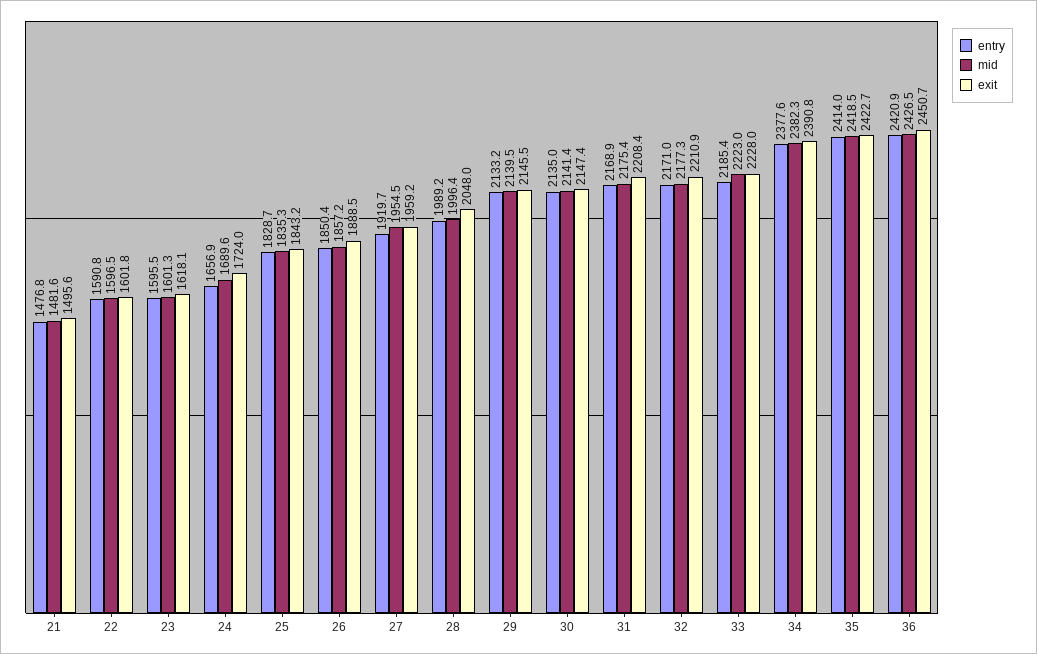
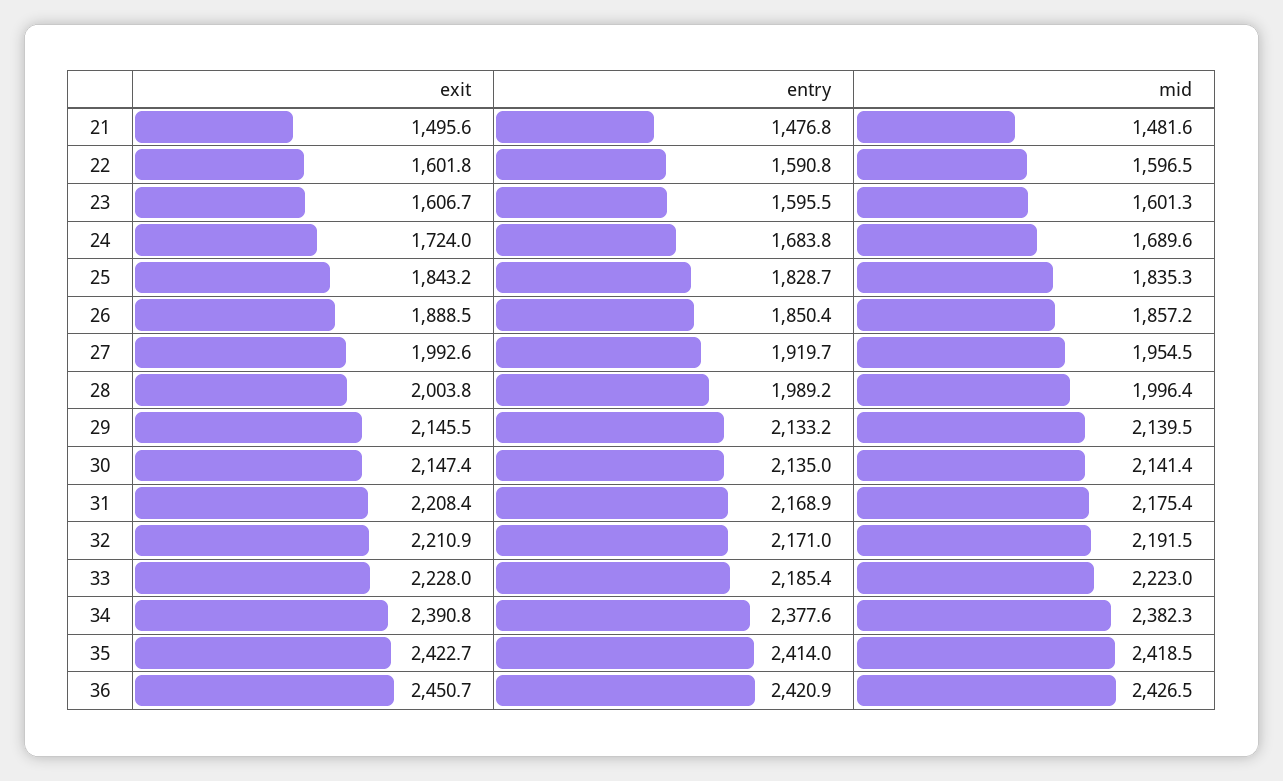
exit, 23: 1618.1 -> 1606.7
entry, 24: 1656.9 -> 1683.8
exit, 27: 1959.2 -> 1992.6
exit, 28: 2048 -> 2003.8
mid, 32: 2177.3 -> 2191.5

